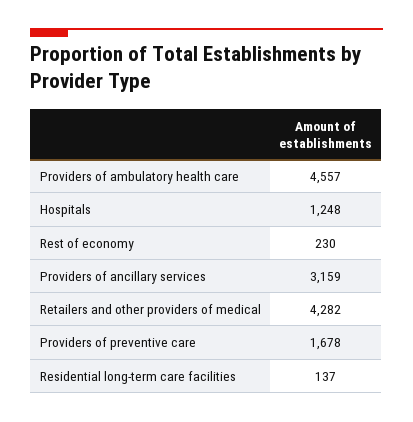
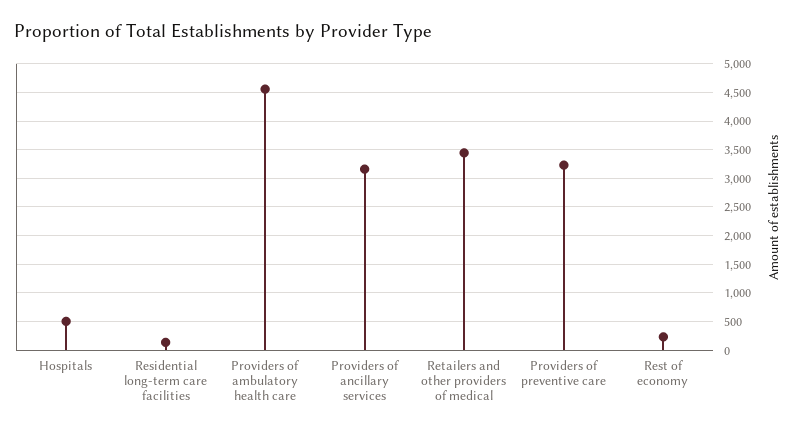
Hospitals: 1248 -> 500
Retailers and other providers of medical: 4282 -> 3500
Providers of preventive care: 1678 -> 3250

